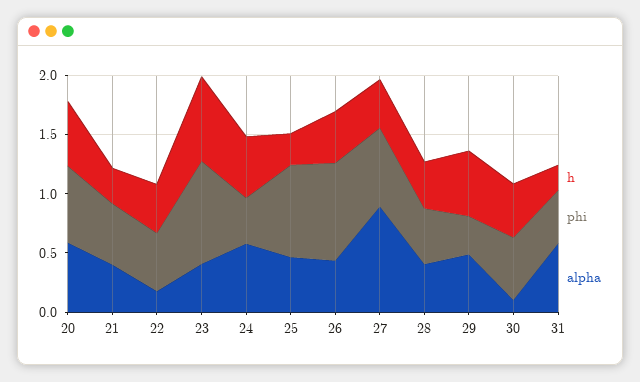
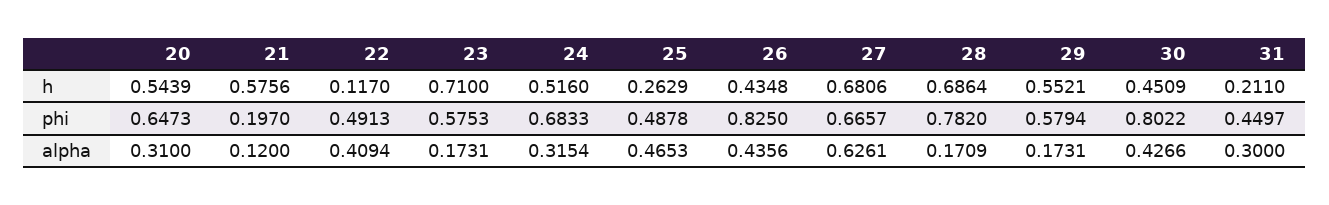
alpha, 20: 0.6 -> 0.31
h, 21: 0.3 -> 0.5756
phi, 21: 0.5 -> 0.197
alpha, 21: 0.4 -> 0.12
h, 22: 0.4 -> 0.117
alpha, 22: 0.2 -> 0.4094
phi, 23: 0.9 -> 0.5753
alpha, 23: 0.4 -> 0.1731
phi, 24: 0.4 -> 0.6833
alpha, 24: 0.6 -> 0.3154
phi, 25: 0.8 -> 0.4878
h, 27: 0.4 -> 0.6806
alpha, 27: 0.9 -> 0.6261
h, 28: 0.4 -> 0.6864
phi, 28: 0.5 -> 0.782
alpha, 28: 0.4 -> 0.1709
phi, 29: 0.3 -> 0.5794
alpha, 29: 0.5 -> 0.1731
phi, 30: 0.5 -> 0.8022
alpha, 30: 0.1 -> 0.4266
alpha, 31: 0.6 -> 0.3

